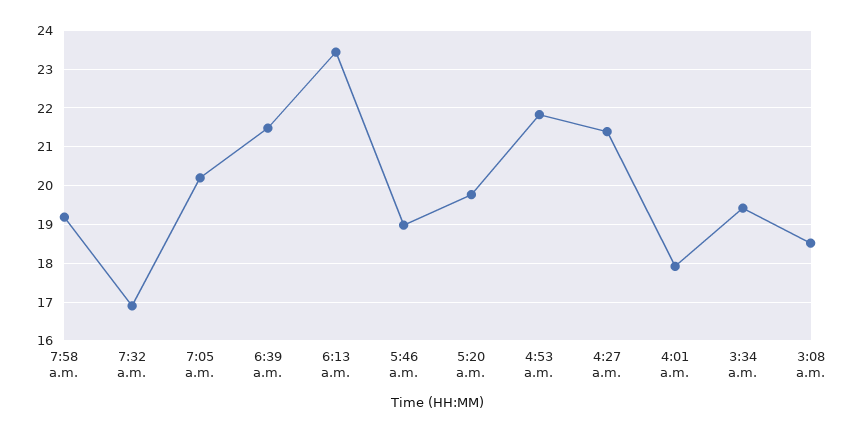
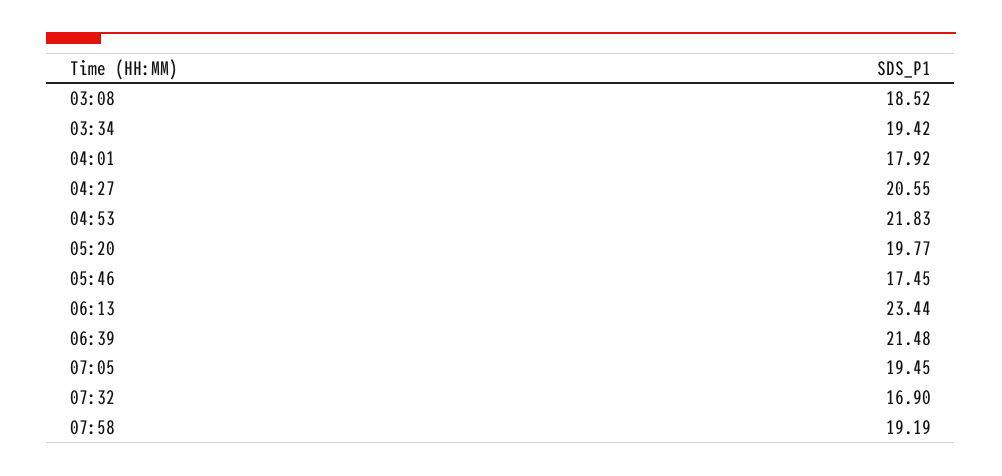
7:05 a.m.: 20.2 -> 19.45
5:46 a.m.: 19 -> 17.45
4:27 a.m.: 21.4 -> 20.55

